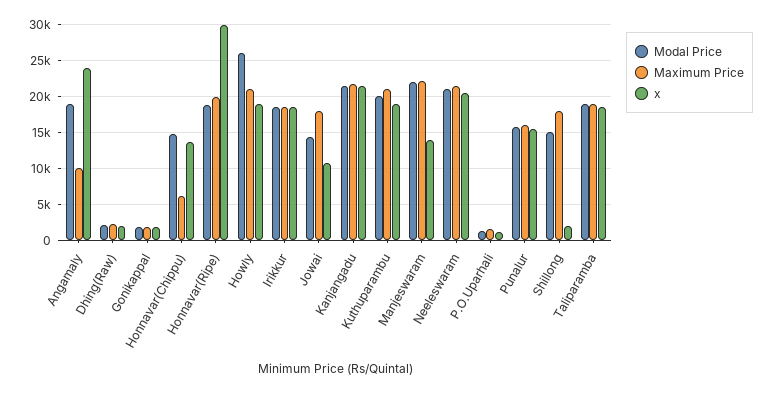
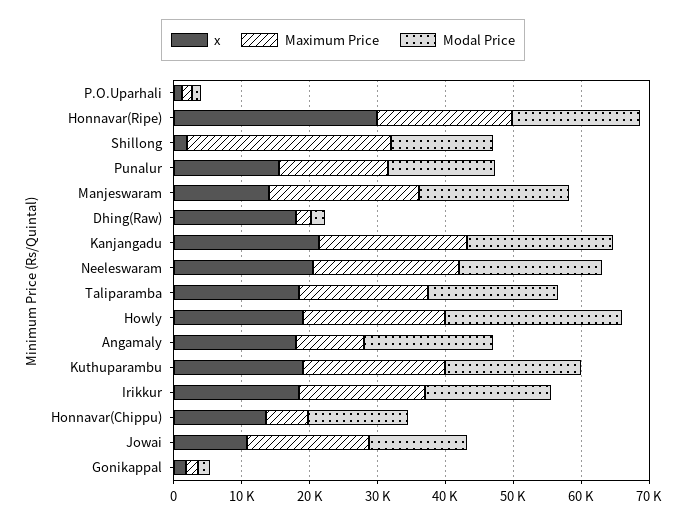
x, Angamaly: 24000 -> 18000
x, Dhing(Raw): 2000 -> 18000
Maximum Price, Shillong: 18000 -> 30000

